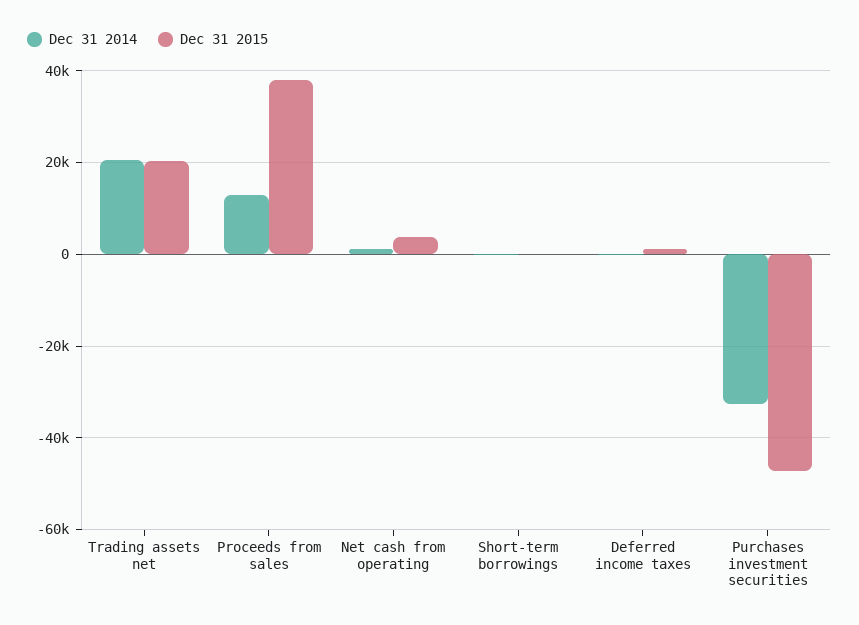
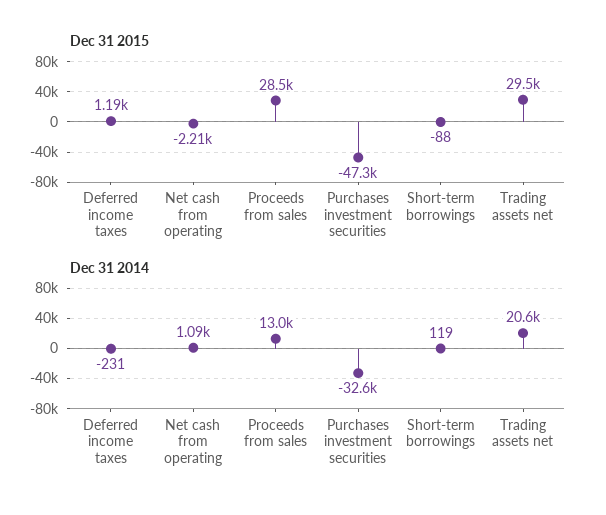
Dec 31 2015, Trading assets net: 20000 -> 29500
Dec 31 2015, Proceeds from sales: 38000 -> 28500
Dec 31 2015, Net cash from operating: 4000 -> -2210

